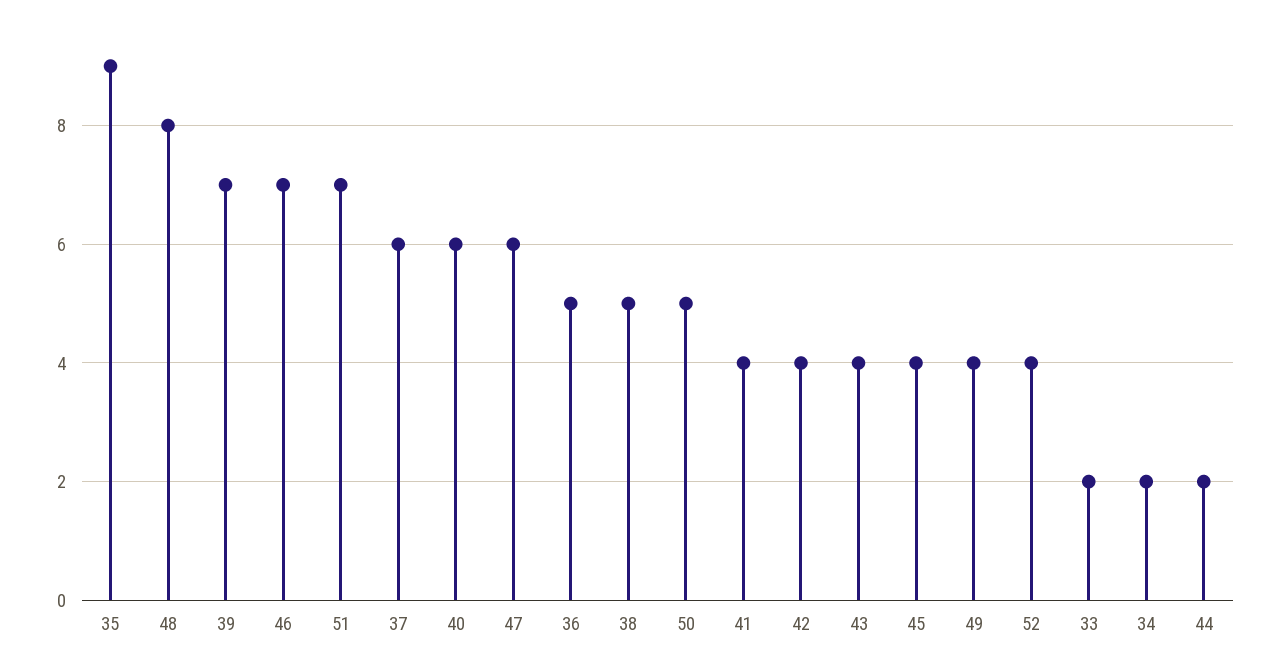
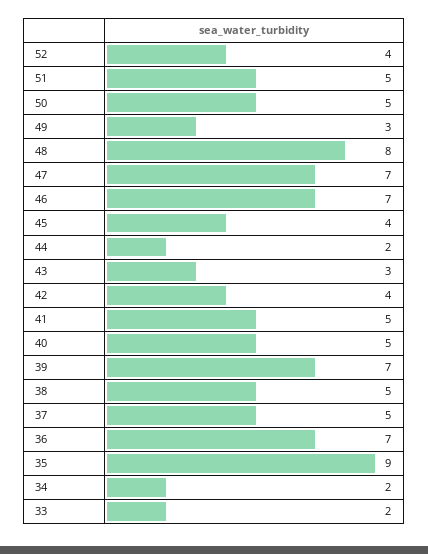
51: 7 -> 5
37: 6 -> 5
40: 6 -> 5
47: 6 -> 7
36: 5 -> 7
41: 4 -> 5
43: 4 -> 3
49: 4 -> 3

